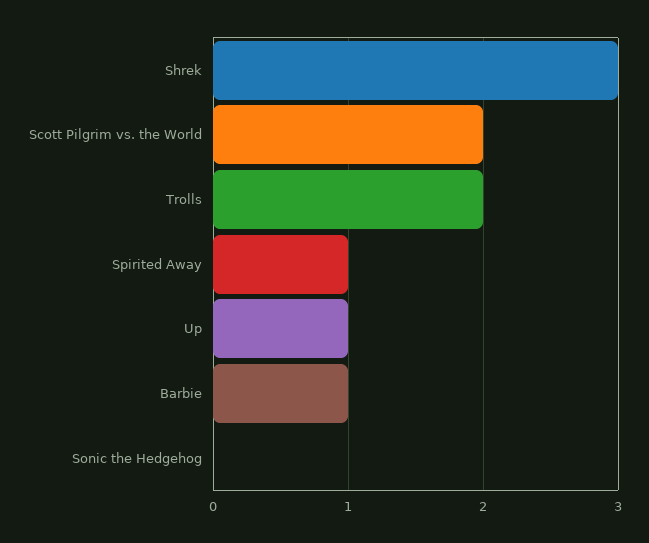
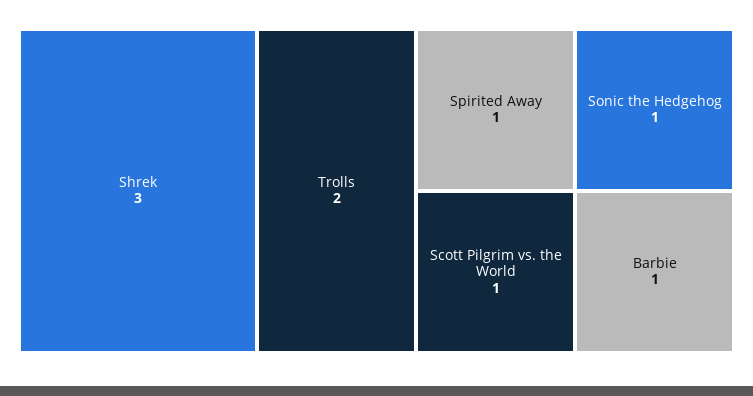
Scott Pilgrim vs. the World: 2 -> 1
Up: 1 -> none
Sonic the Hedgehog: 0 -> 1

